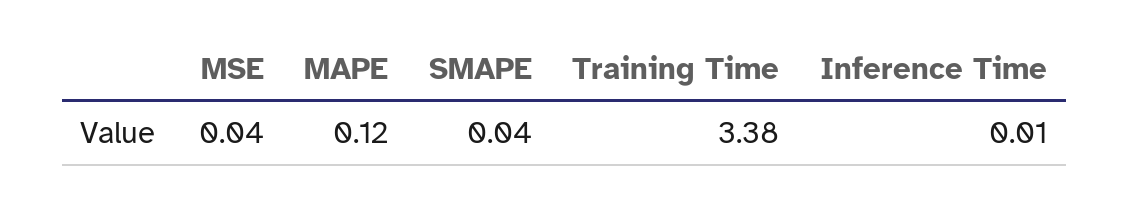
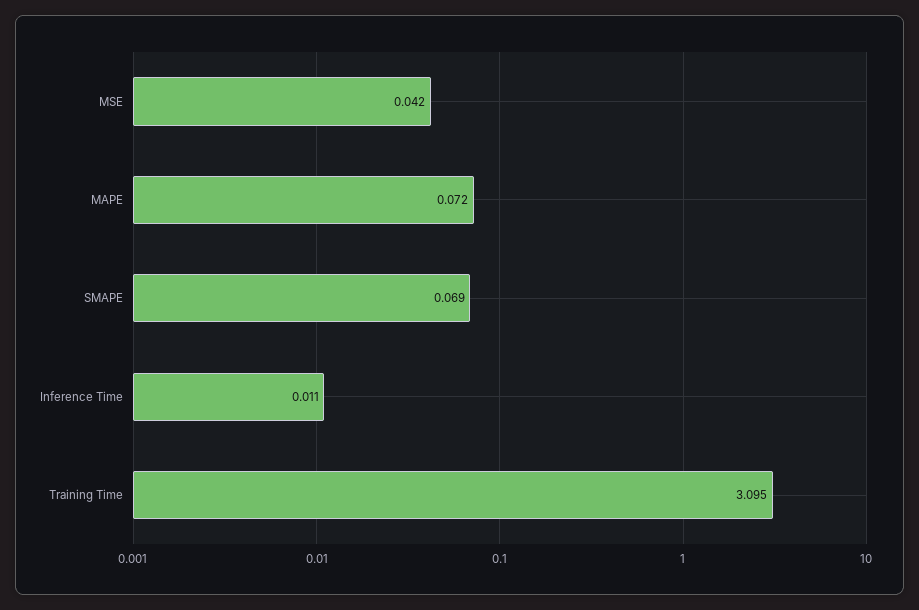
MAPE: 0.12 -> 0.072
SMAPE: 0.04 -> 0.069
Training Time: 3.38 -> 3.095

